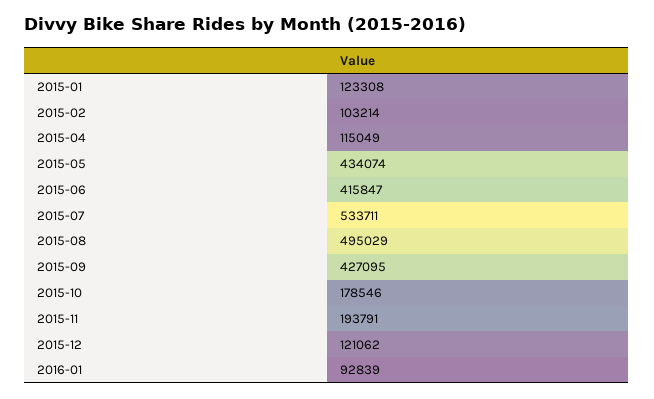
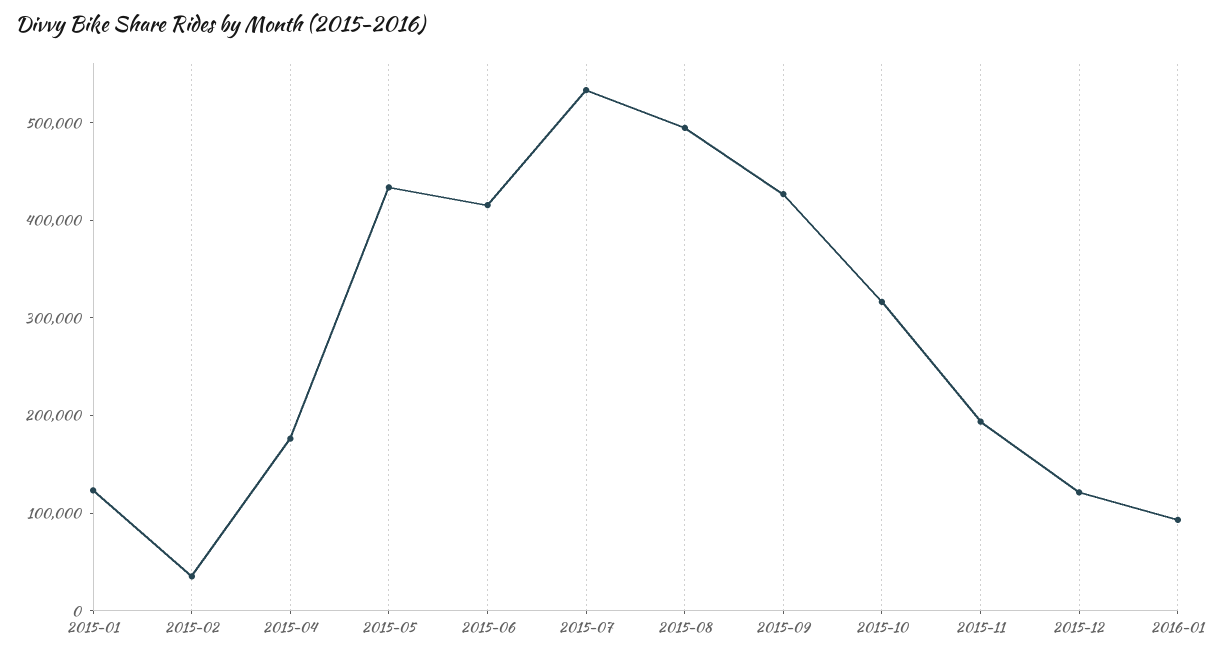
2015-02: 103214 -> 40000
2015-04: 115049 -> 180000
2015-10: 178546 -> 320000

